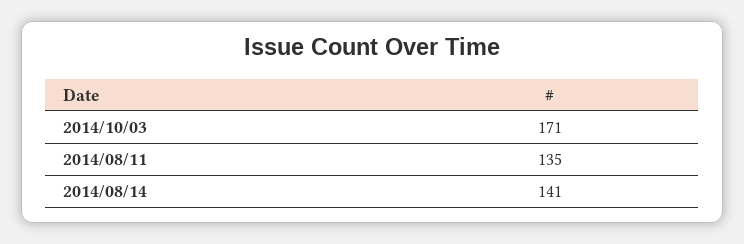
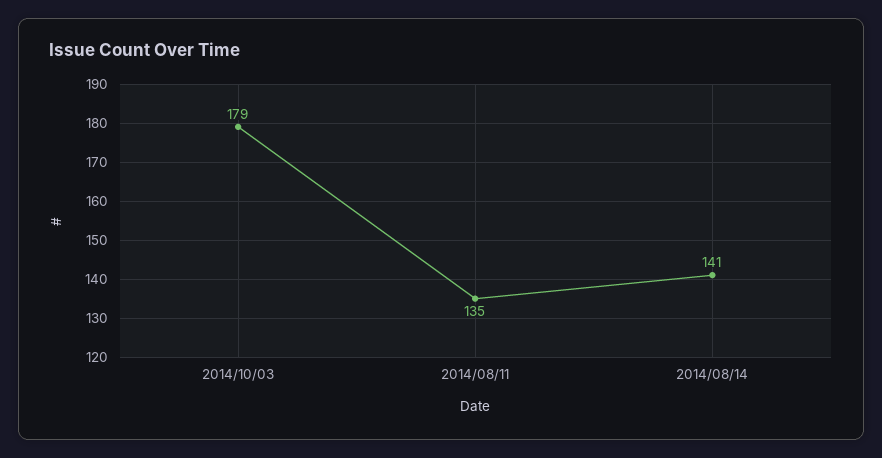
2014/10/03: 171 -> 179

